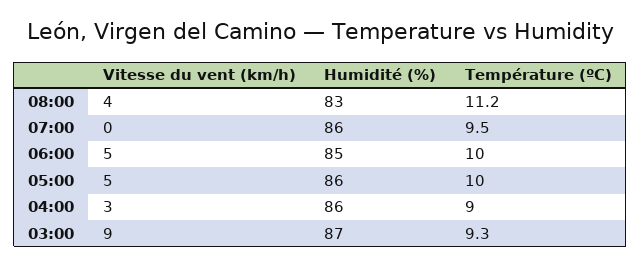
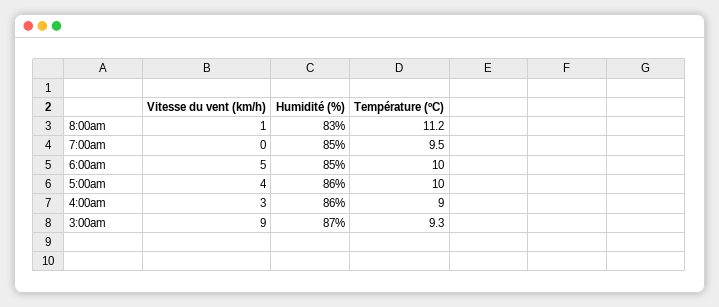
Vitesse du vent (km/h), 08:00: 4 -> 1
Humidité (%), 07:00: 86 -> 85
Vitesse du vent (km/h), 05:00: 5 -> 4

